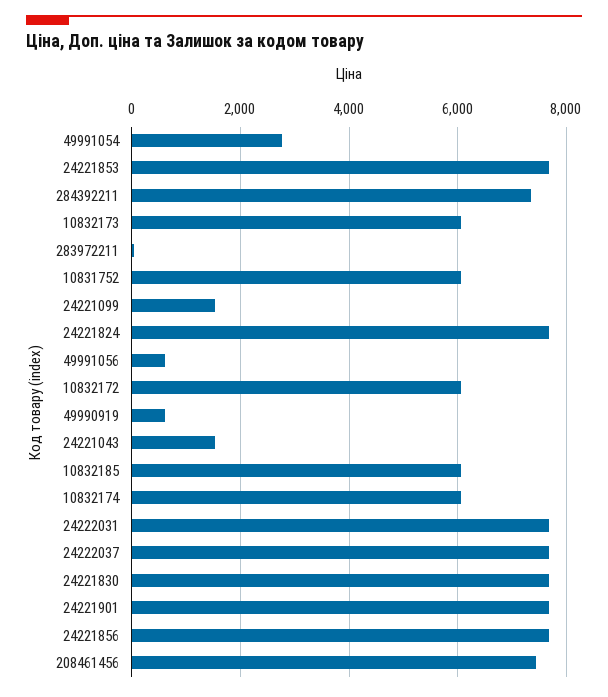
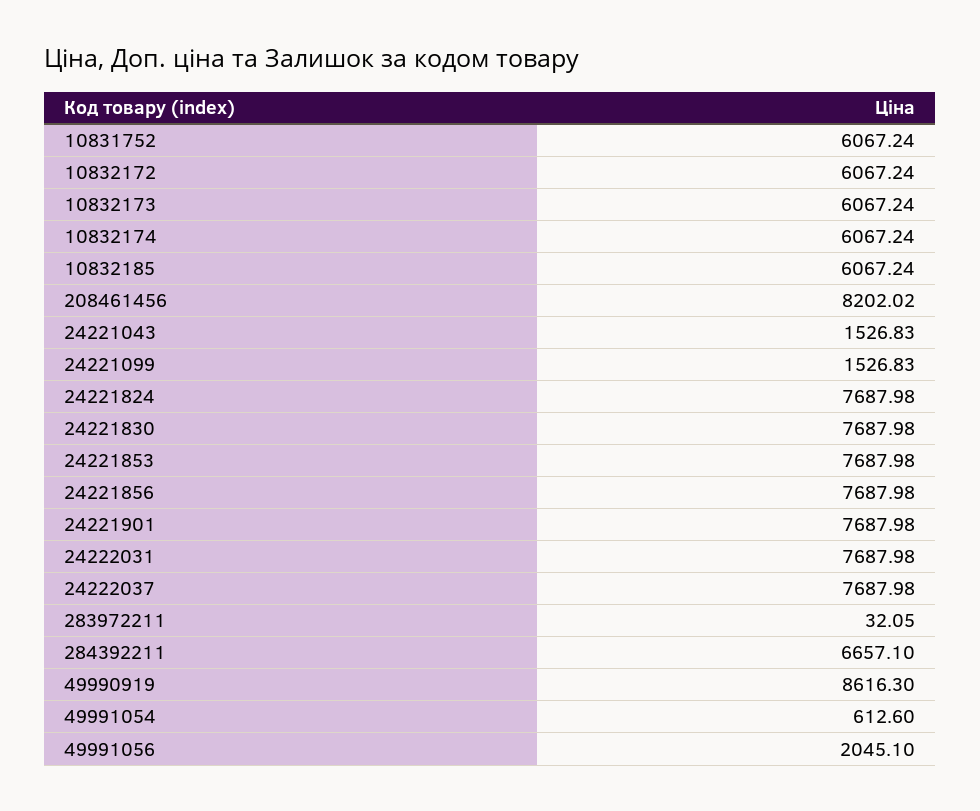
49991054: 2800 -> 612.6
284392211: 7400 -> 6657.1
49991056: 600 -> 2045.1
49990919: 600 -> 8616.3
208461456: 7400 -> 8202.02

